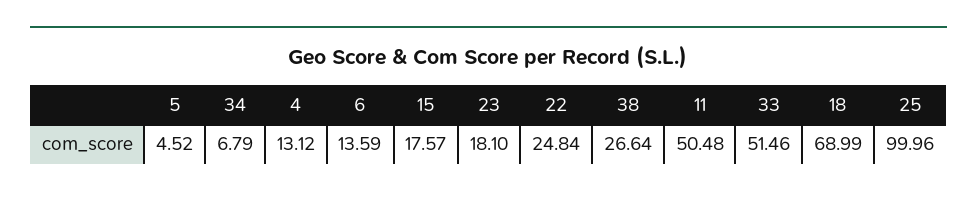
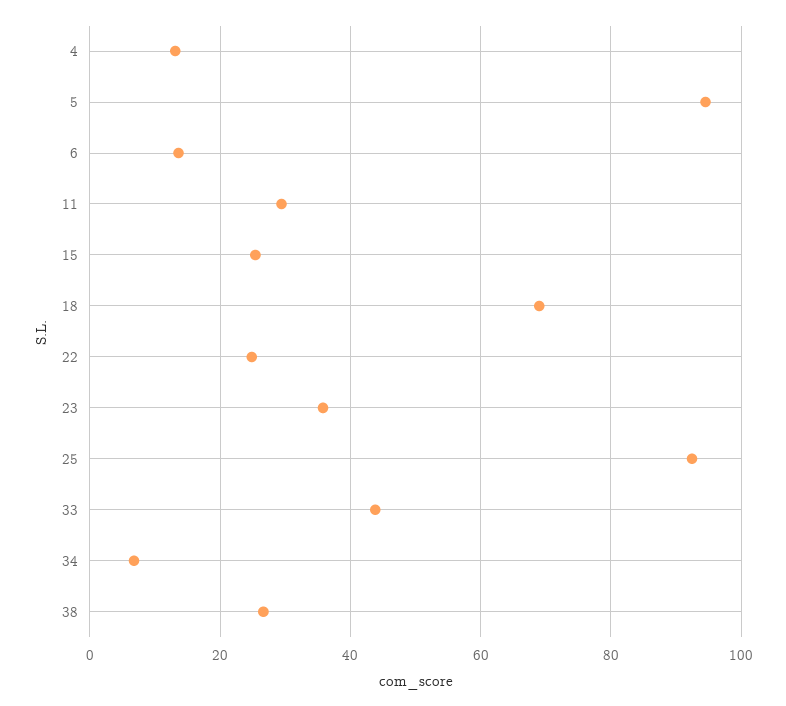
5: 4.52 -> 94
15: 17.57 -> 26
23: 18.1 -> 36
11: 50.48 -> 30
33: 51.46 -> 44
25: 99.96 -> 92

